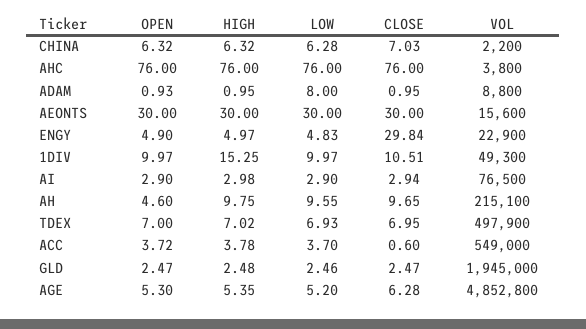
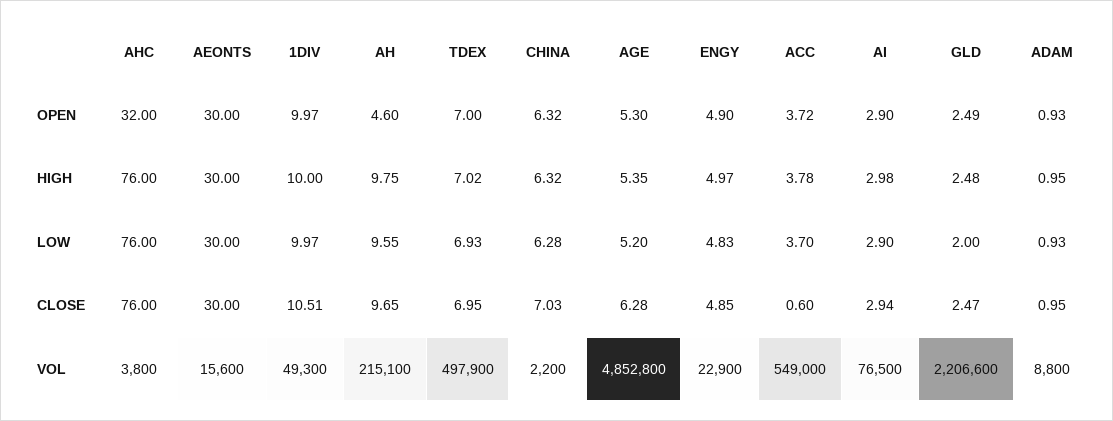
OPEN, AHC: 76 -> 32
LOW, ADAM: 8 -> 0.93
CLOSE, ENGY: 29.84 -> 4.85
HIGH, 1DIV: 15.25 -> 10
OPEN, GLD: 2.47 -> 2.49
LOW, GLD: 2.46 -> 2
VOL, GLD: 1945000 -> 2206600

